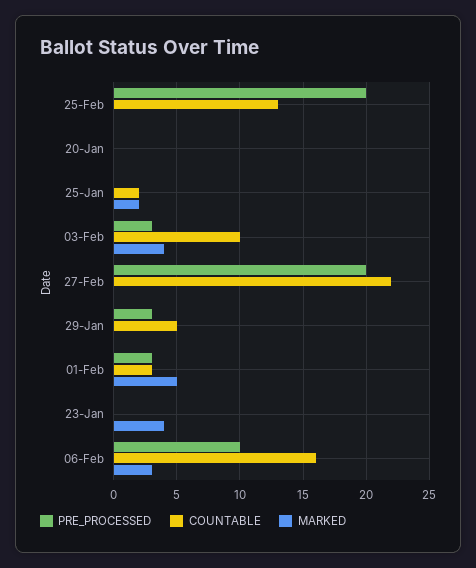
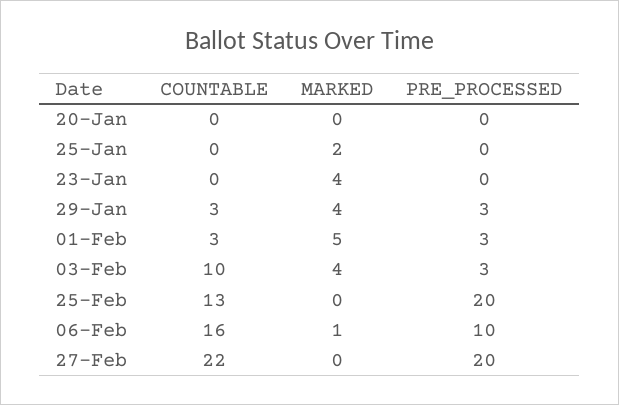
COUNTABLE, 25-Jan: 2 -> 0
COUNTABLE, 29-Jan: 5 -> 3
MARKED, 29-Jan: 0 -> 4
MARKED, 06-Feb: 3 -> 1

